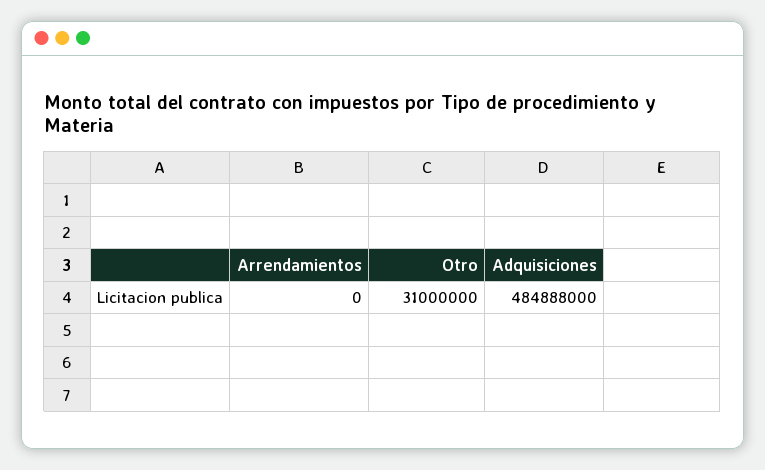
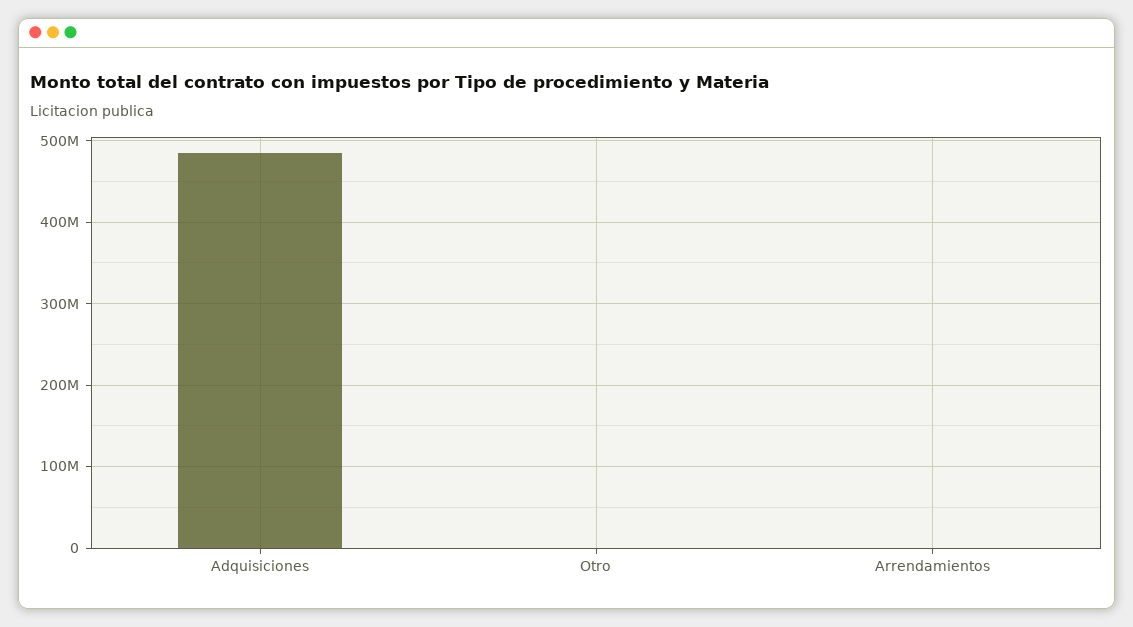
Otro: 31000000 -> 0

